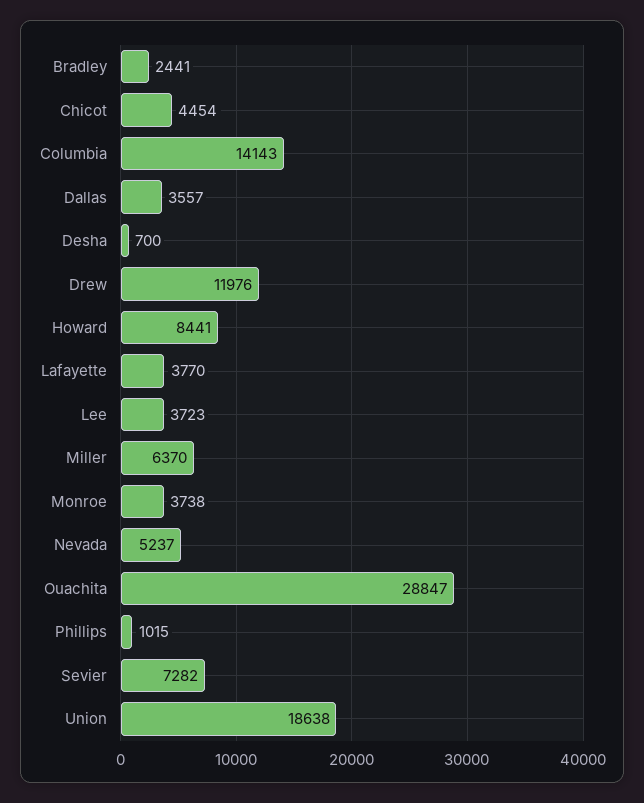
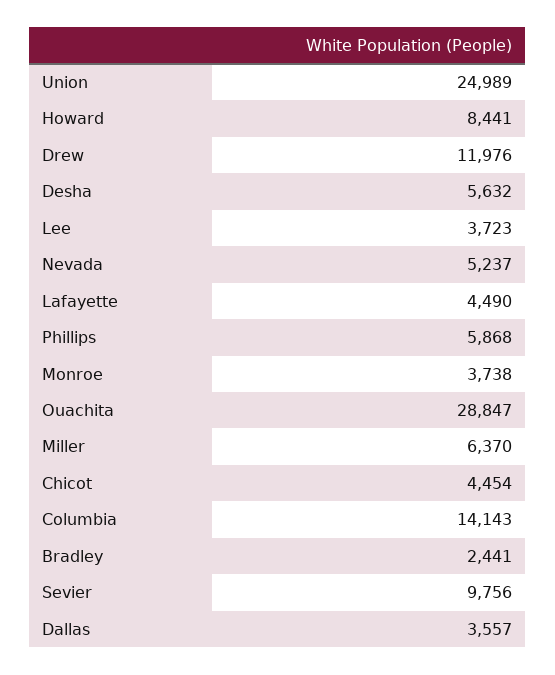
Desha: 700 -> 5632
Lafayette: 3770 -> 4490
Phillips: 1015 -> 5868
Sevier: 7282 -> 9756
Union: 18638 -> 24989

